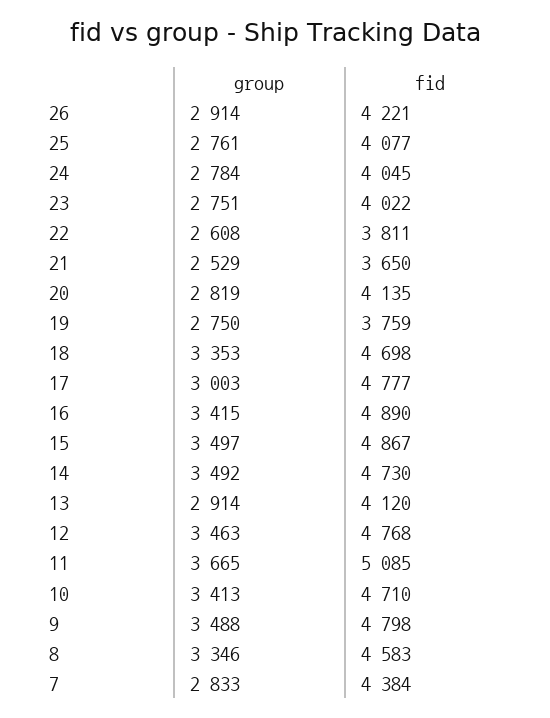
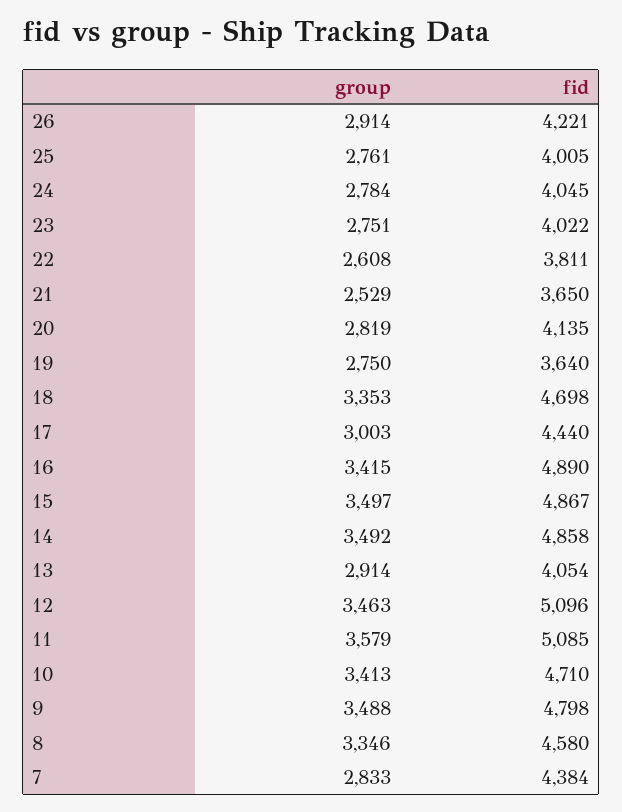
fid, 25: 4077 -> 4005
fid, 19: 3759 -> 3640
fid, 17: 4777 -> 4440
fid, 14: 4730 -> 4858
fid, 13: 4120 -> 4054
fid, 12: 4768 -> 5096
group, 11: 3665 -> 3579
fid, 8: 4583 -> 4580

